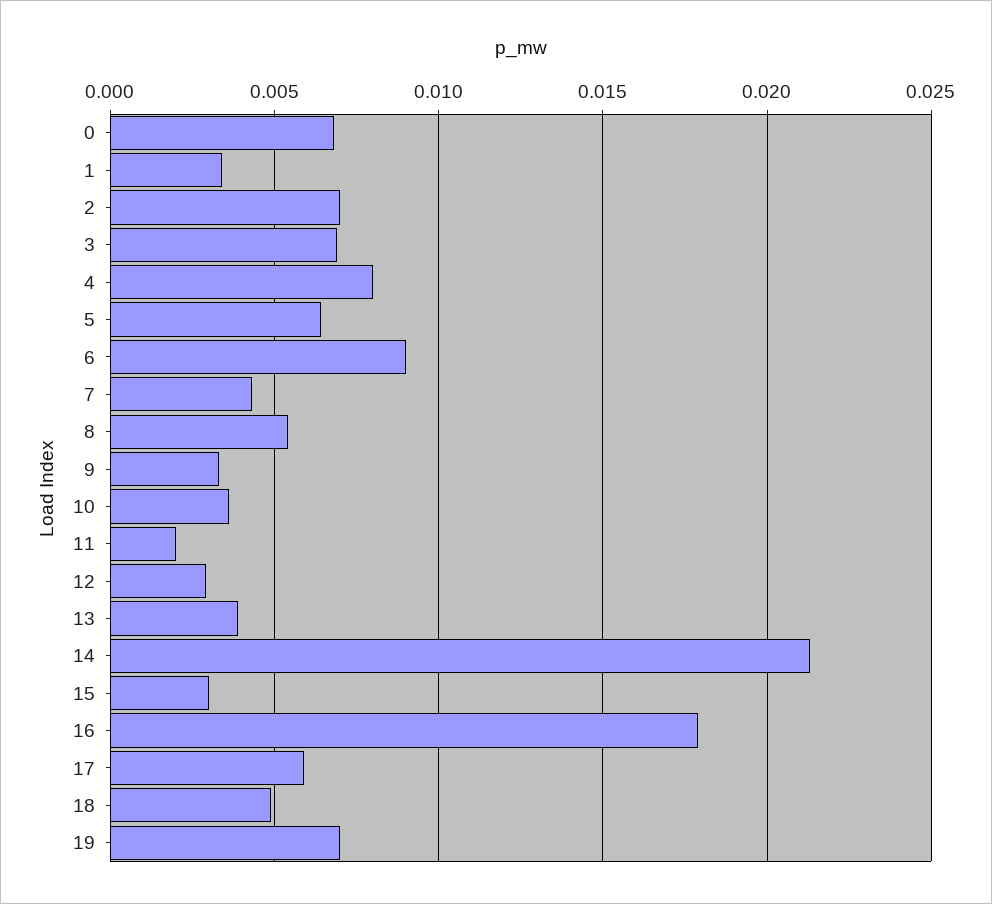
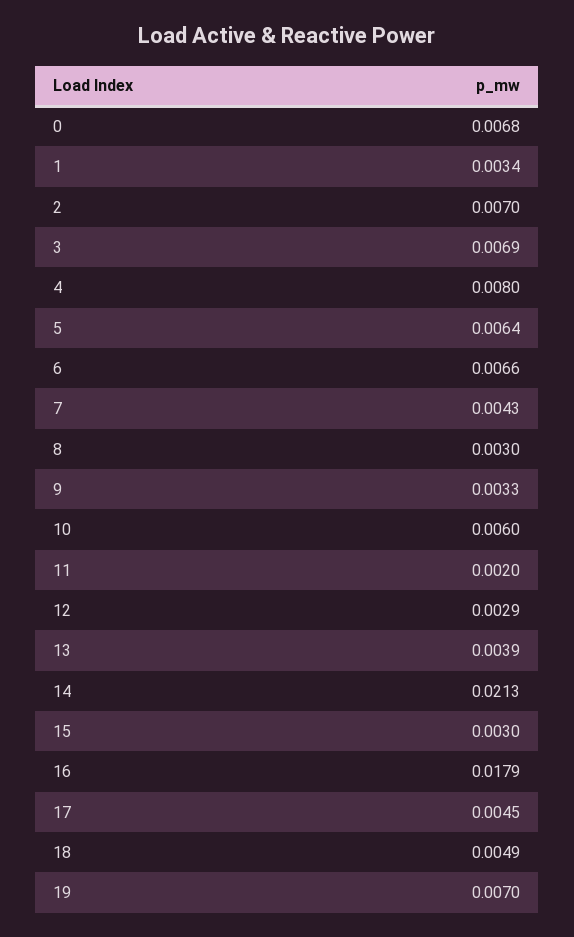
6: 0.009 -> 0.0066
8: 0.0055 -> 0.003
10: 0.0035 -> 0.006
17: 0.006 -> 0.0045

